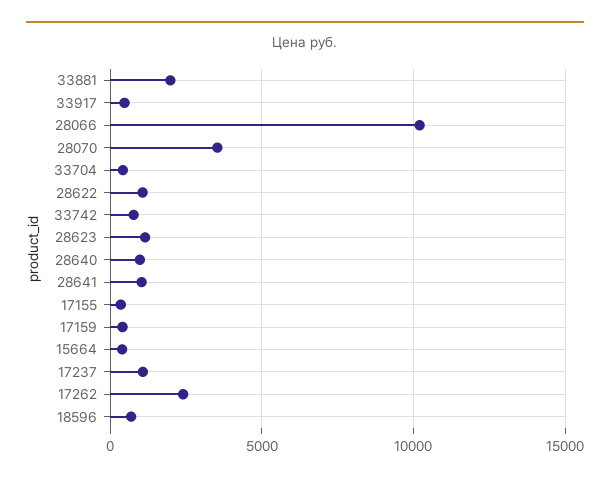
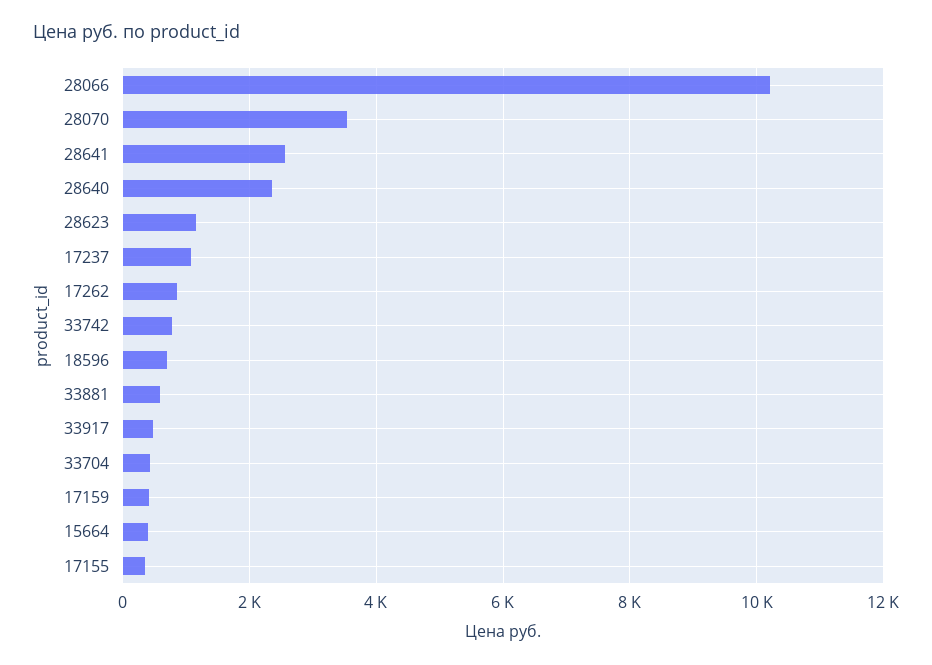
33881: 2000 -> 600
28622: 1000 -> none
28640: 1000 -> 2400
28641: 1000 -> 2600
17262: 2500 -> 800

